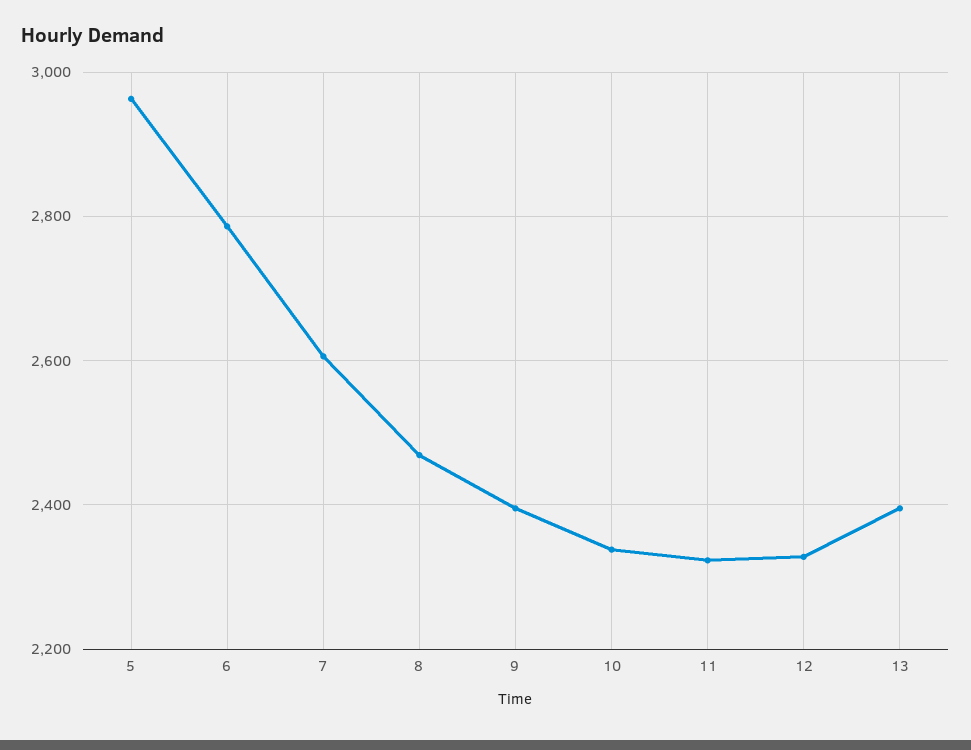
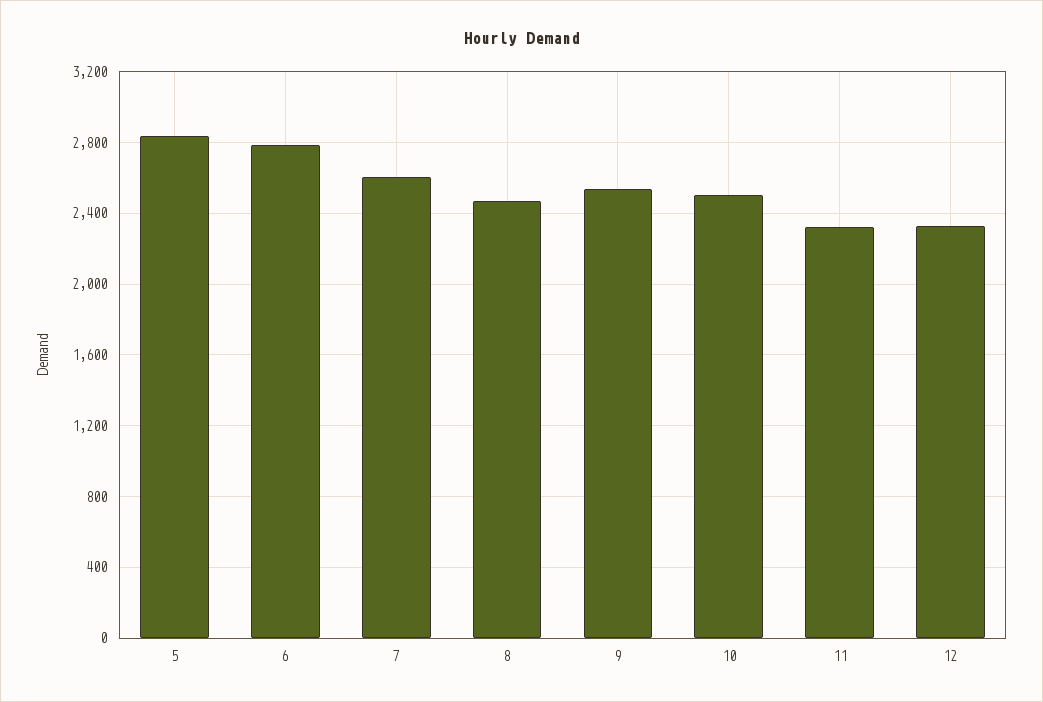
5: 2960 -> 2850
9: 2400 -> 2550
10: 2340 -> 2500
13: 2400 -> none

